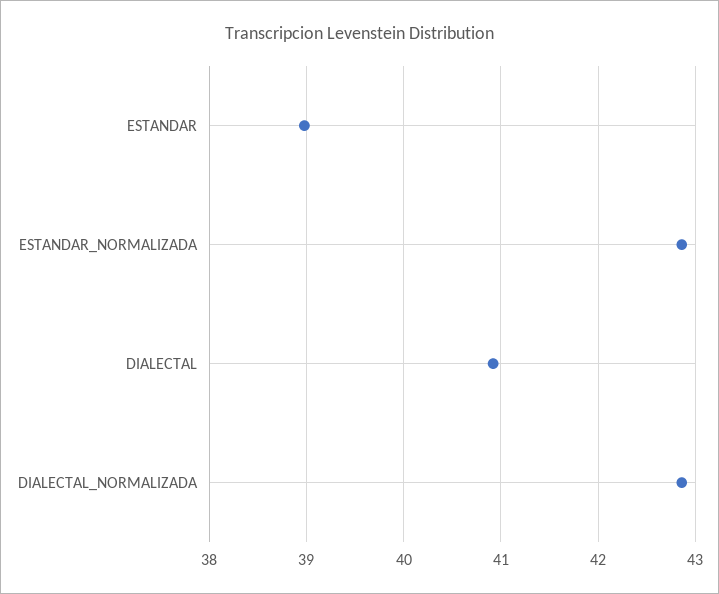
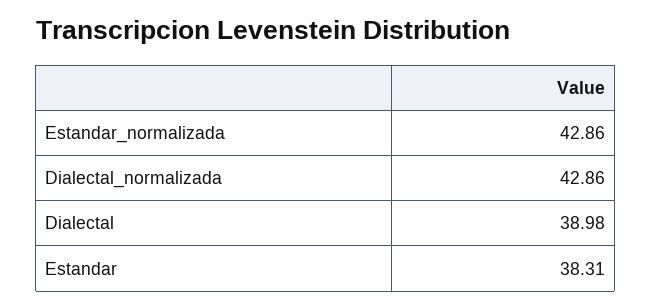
ESTANDAR: 39 -> 38.31
DIALECTAL: 40.9 -> 38.98

